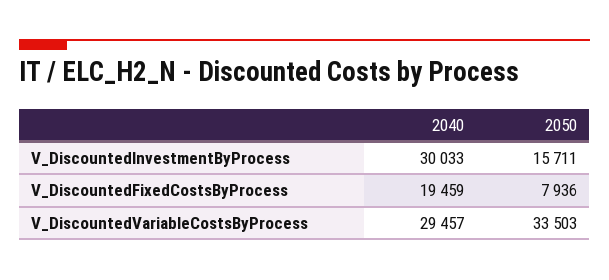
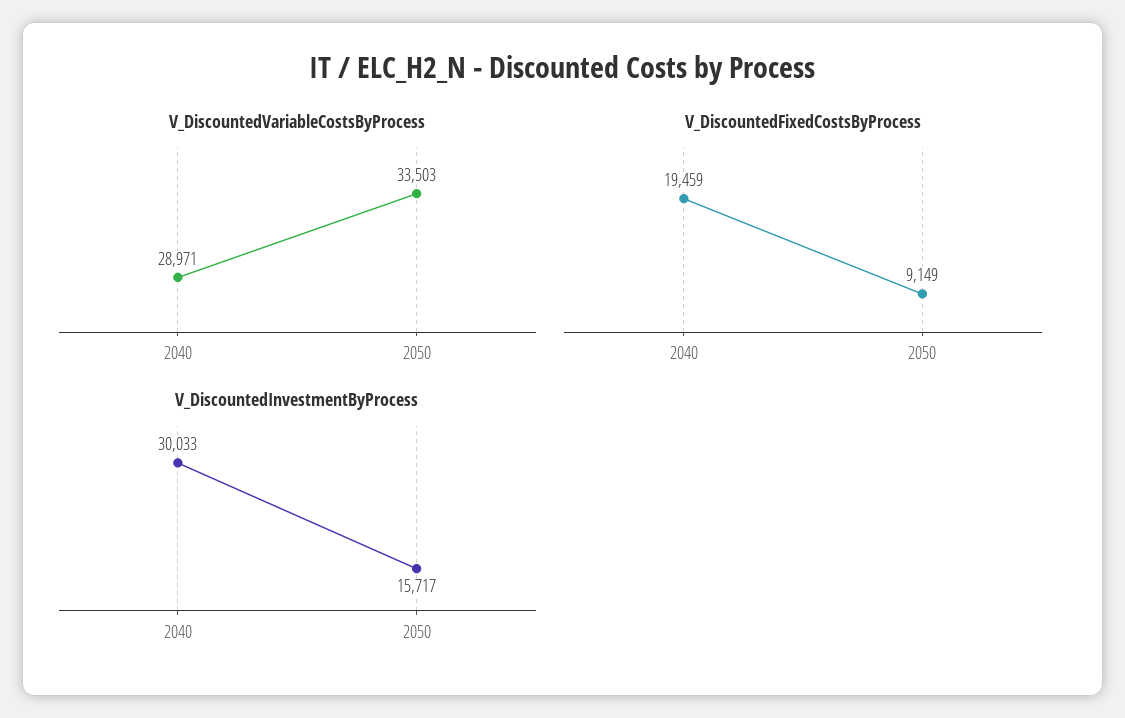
V_DiscountedInvestmentByProcess, 2050: 15711 -> 15717
V_DiscountedFixedCostsByProcess, 2050: 7936 -> 9149
V_DiscountedVariableCostsByProcess, 2040: 29457 -> 28971

